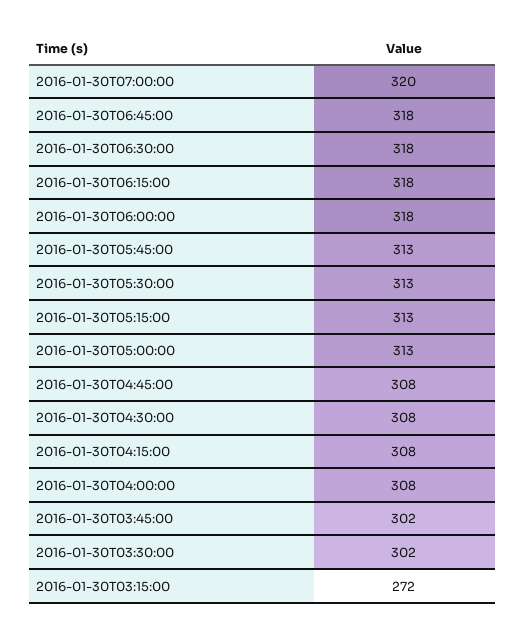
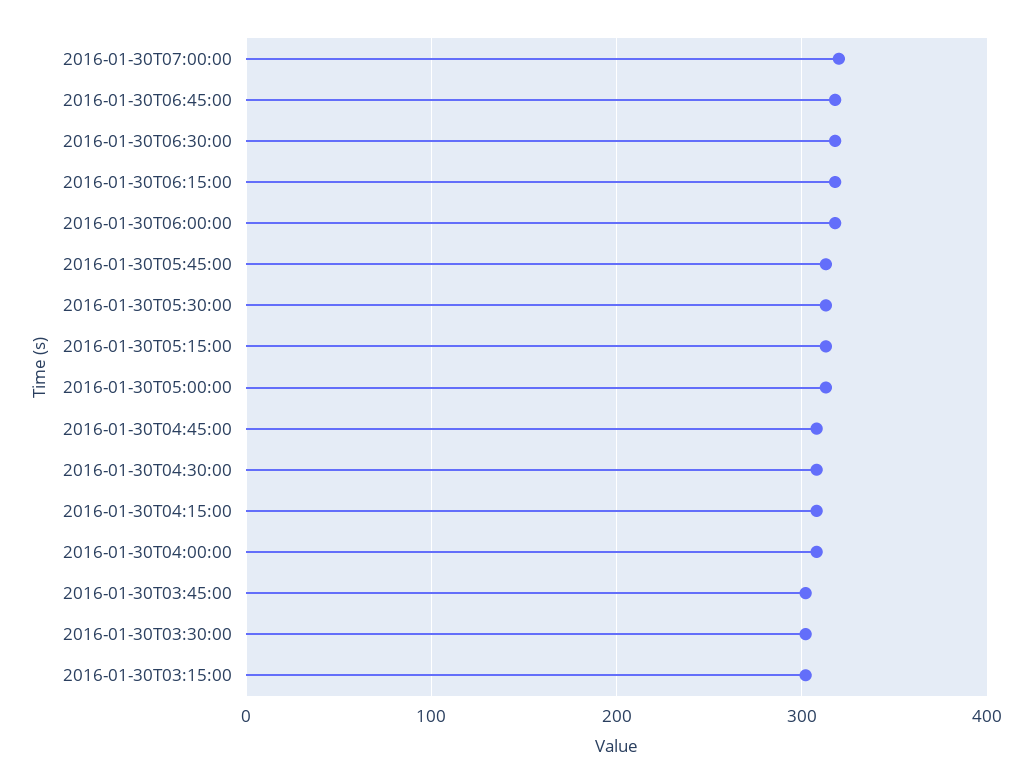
2016-01-30T03:15:00: 272 -> 300

